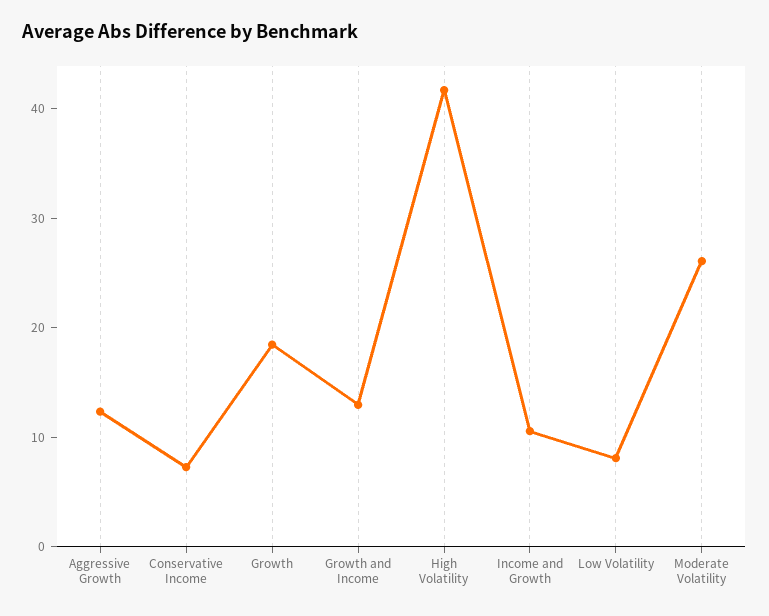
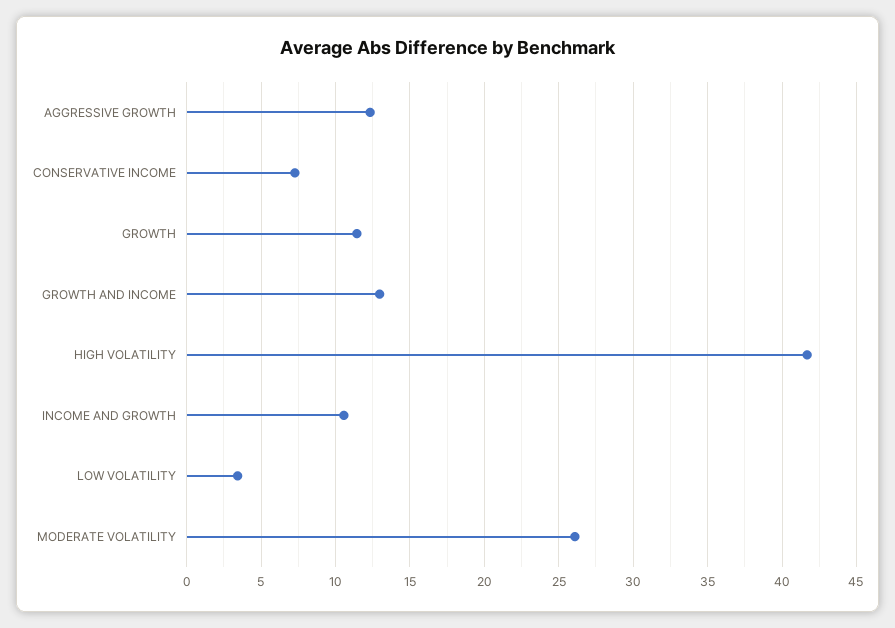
Growth: 18 -> 11.5
Low Volatility: 8 -> 3.5

